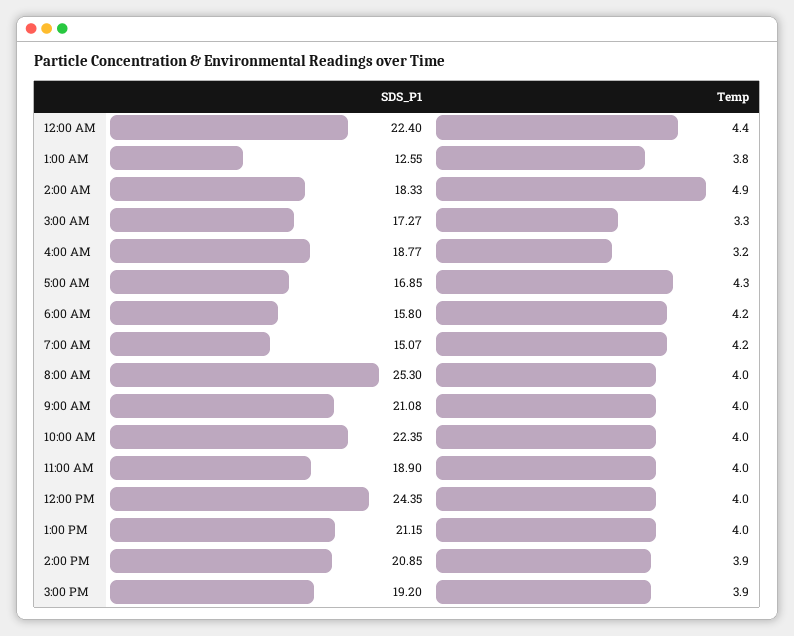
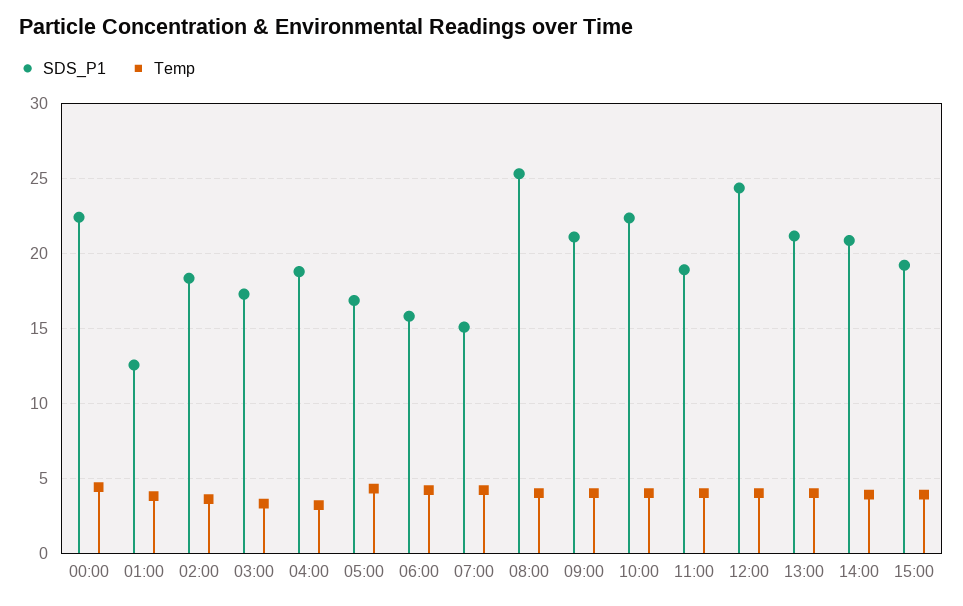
Temp, 2:00 AM: 4.9 -> 3.5

